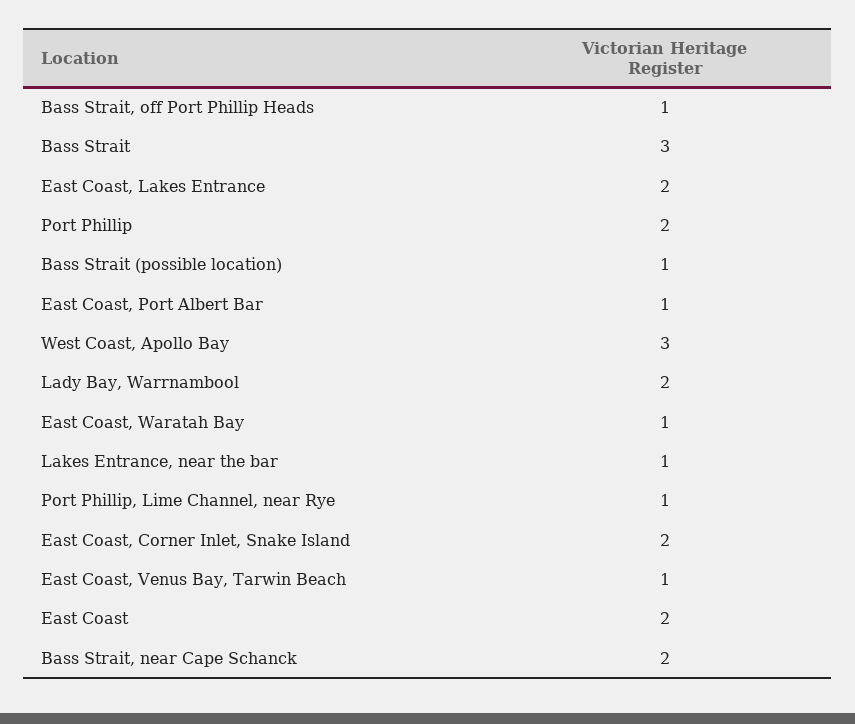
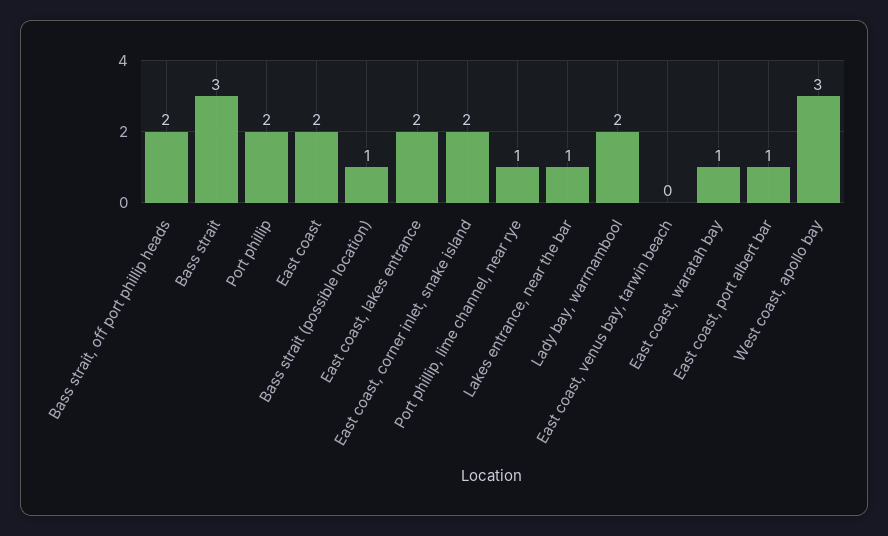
Bass Strait, off Port Phillip Heads: 1 -> 2
East Coast, Venus Bay, Tarwin Beach: 1 -> 0
Bass Strait, near Cape Schanck: 2 -> none

